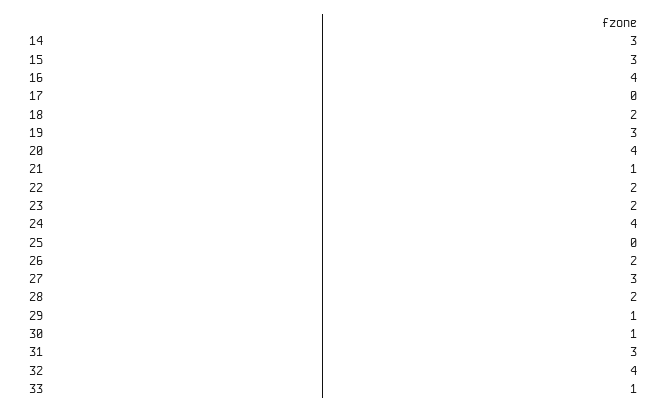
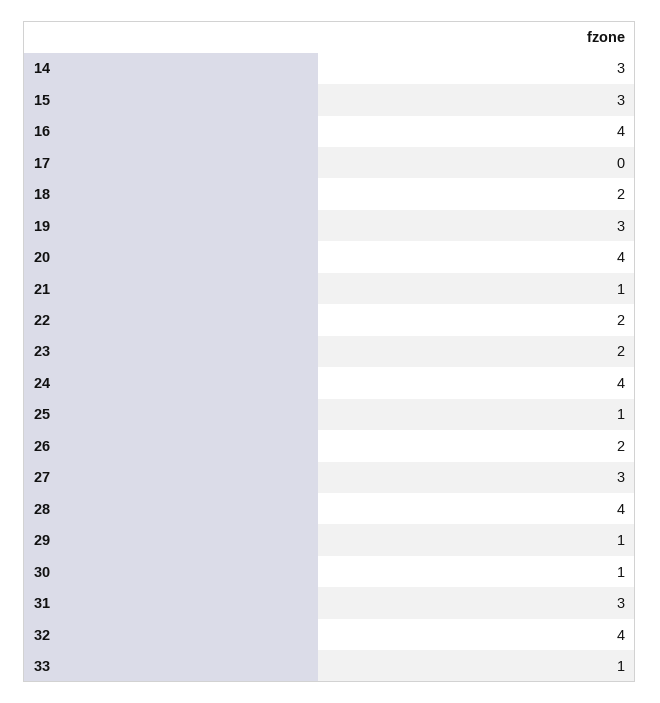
25: 0 -> 1
28: 2 -> 4

